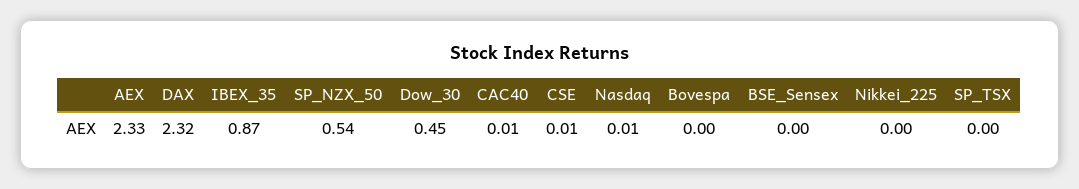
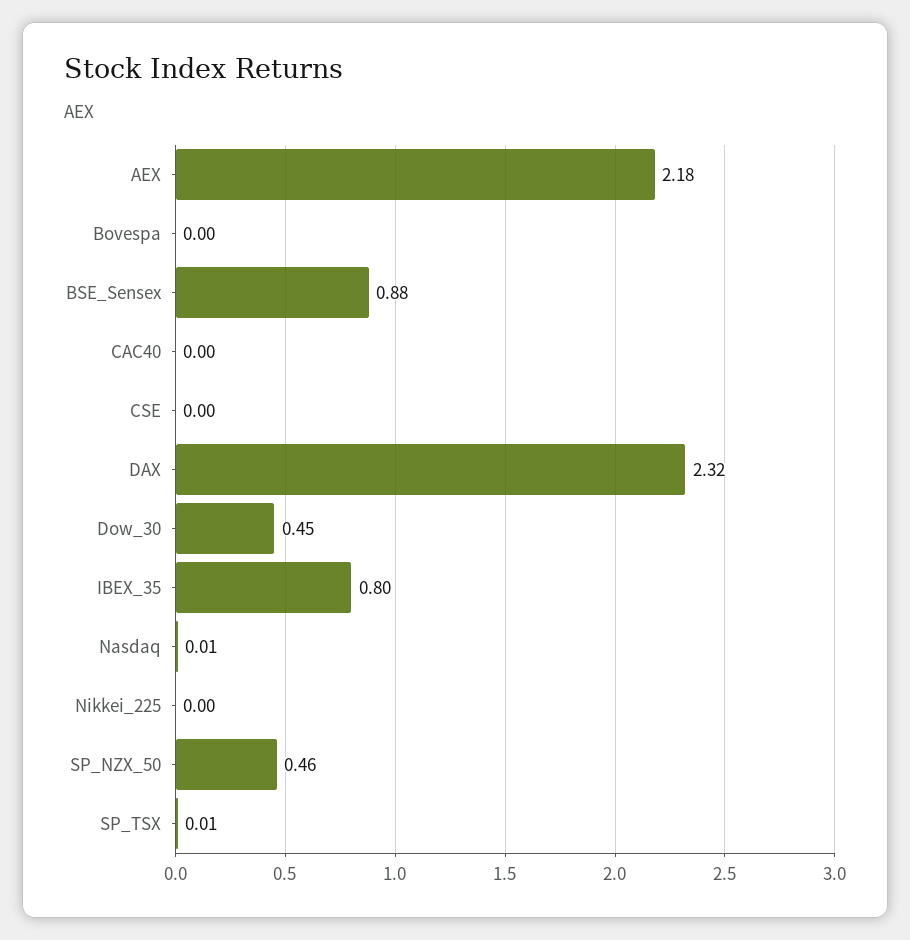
AEX: 2.33 -> 2.18
IBEX_35: 0.87 -> 0.8
SP_NZX_50: 0.54 -> 0.46
CAC40: 0.01 -> 0
CSE: 0.01 -> 0
BSE_Sensex: 0 -> 0.88
SP_TSX: 0 -> 0.01

